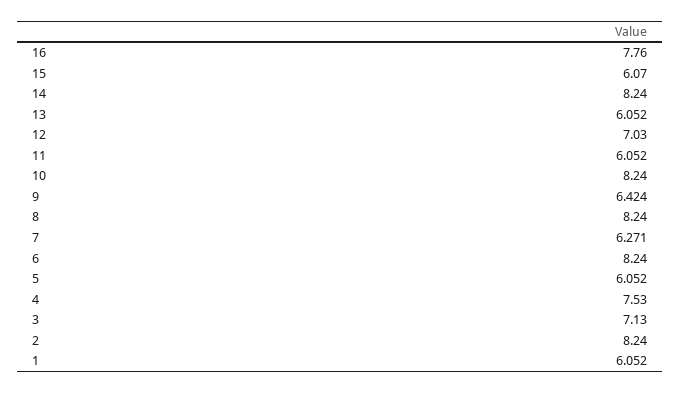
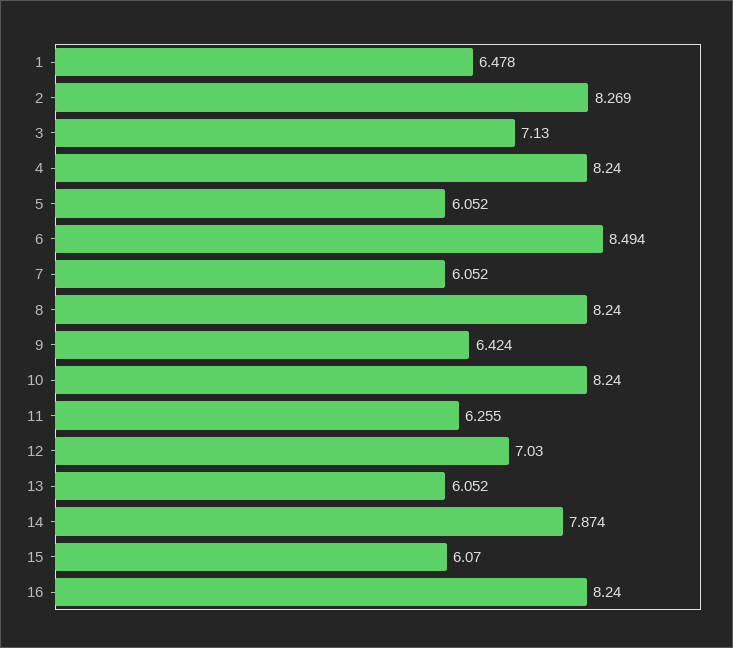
16: 7.76 -> 8.24
14: 8.24 -> 7.874
11: 6.052 -> 6.255
7: 6.271 -> 6.052
6: 8.24 -> 8.494
4: 7.53 -> 8.24
2: 8.24 -> 8.269
1: 6.052 -> 6.478

